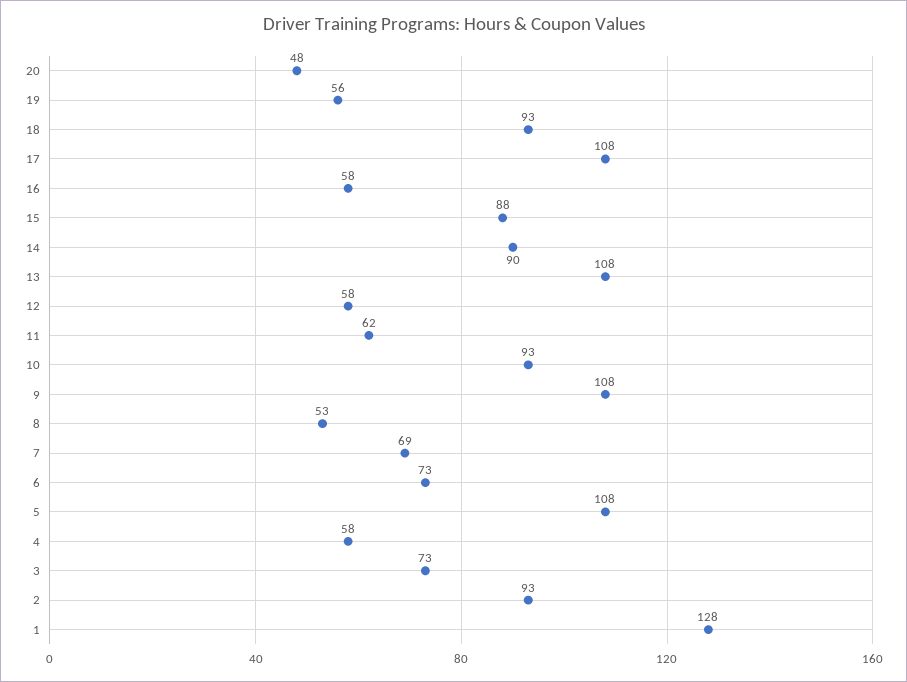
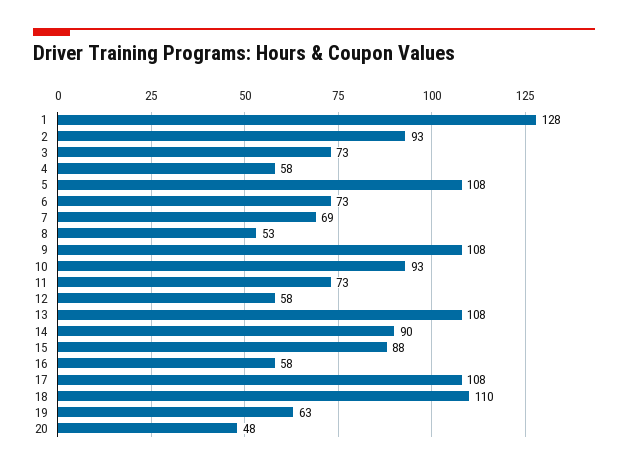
19: 56 -> 63
18: 93 -> 110
11: 62 -> 73

